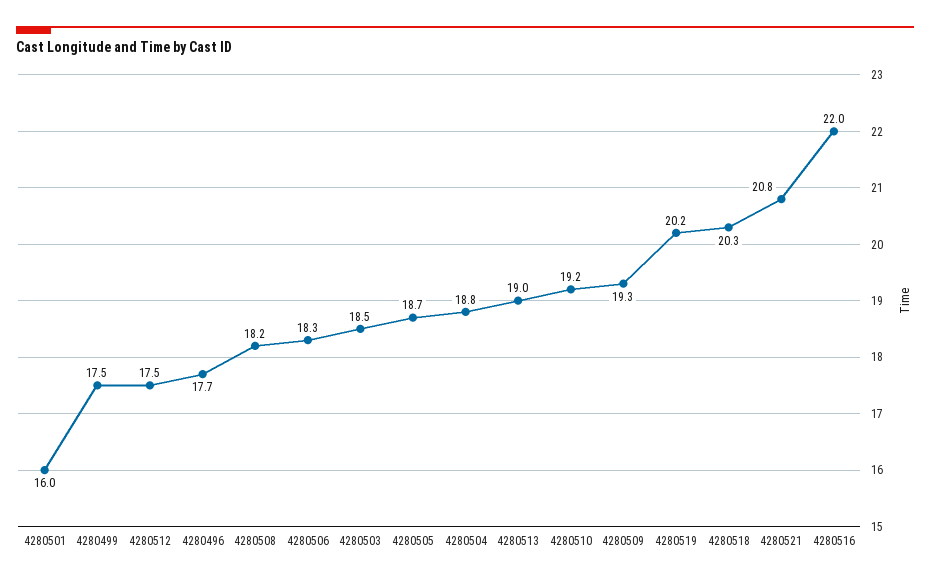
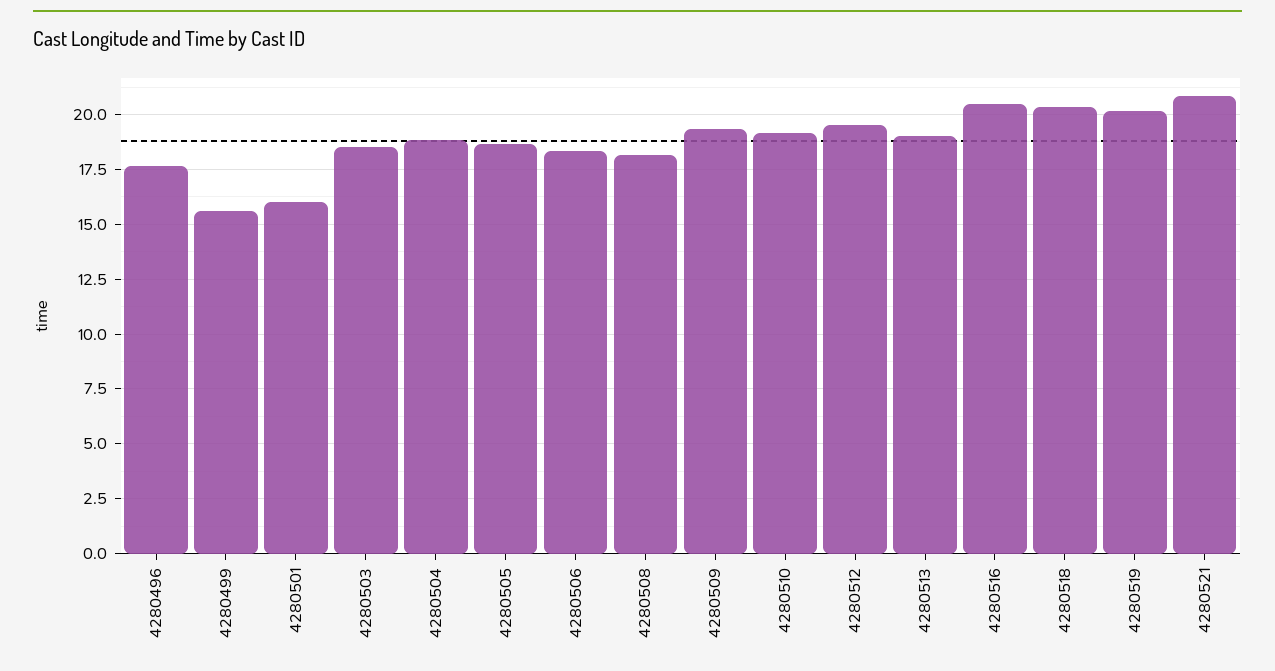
4280499: 17.5 -> 15.5
4280512: 17.5 -> 19.5
4280516: 22 -> 20.5

